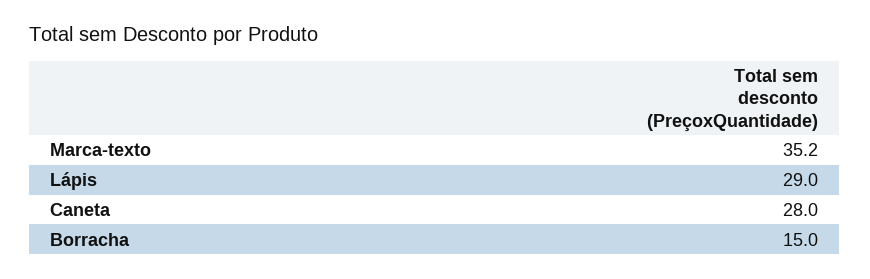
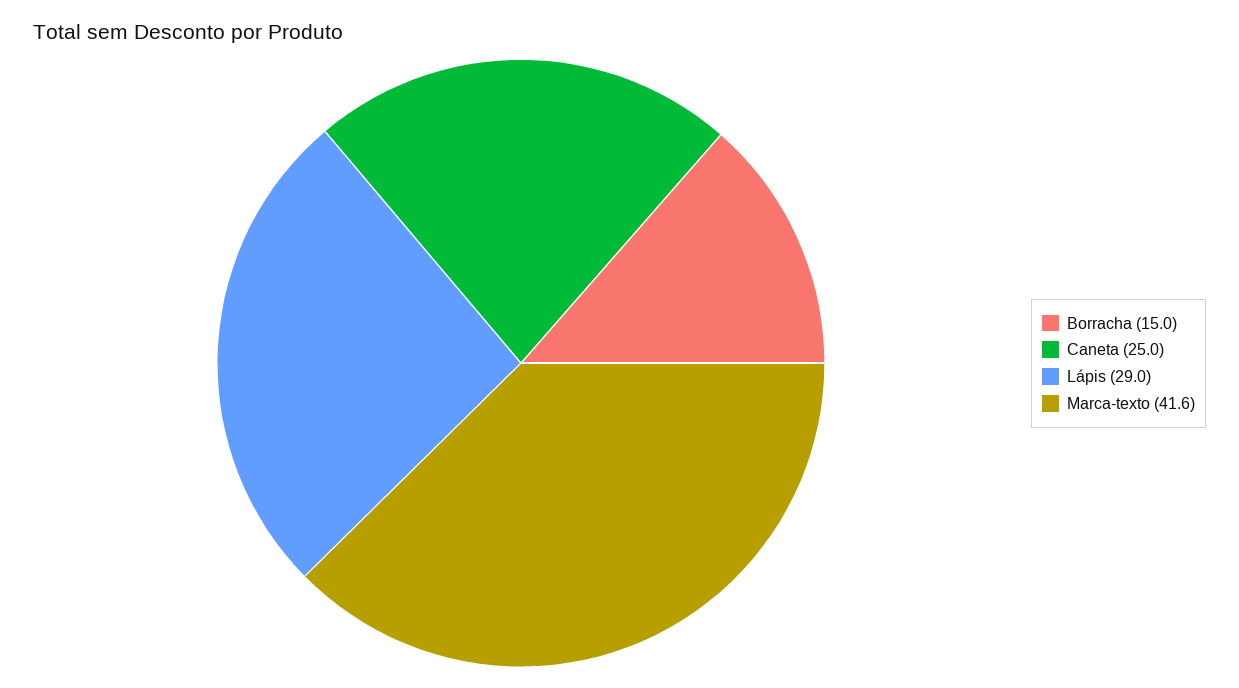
Marca-texto: 35.2 -> 41.6
Caneta: 28 -> 25

